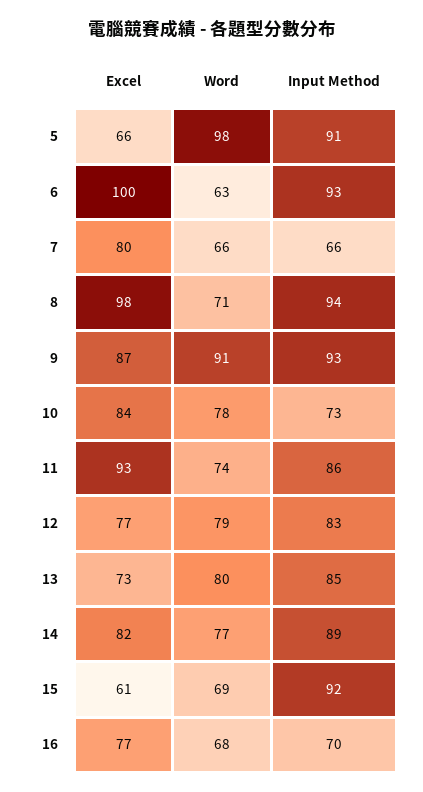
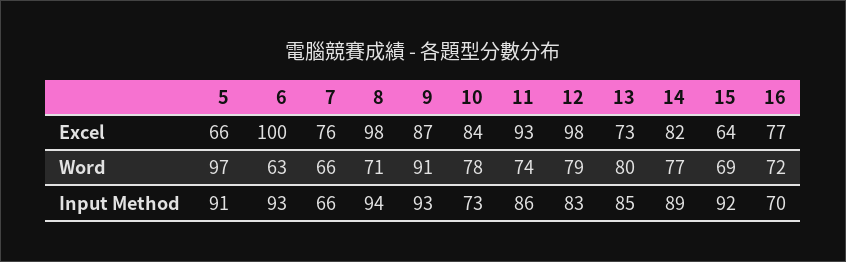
Word, 5: 98 -> 97
Excel, 7: 80 -> 76
Excel, 12: 77 -> 98
Excel, 15: 61 -> 64
Word, 16: 68 -> 72

